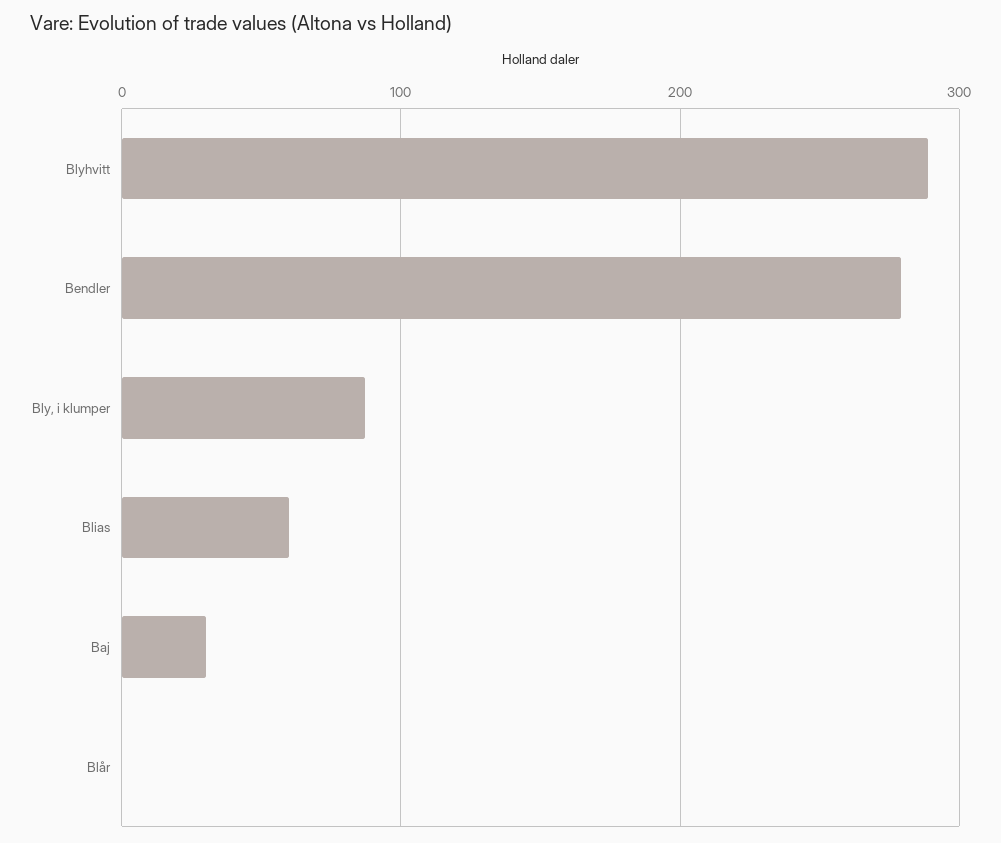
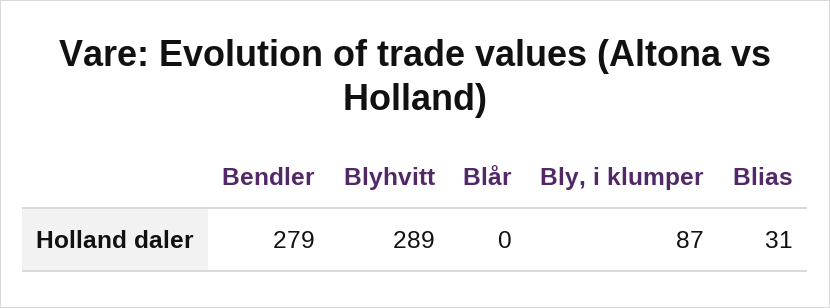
Blias: 60 -> 31
Baj: 30 -> none

